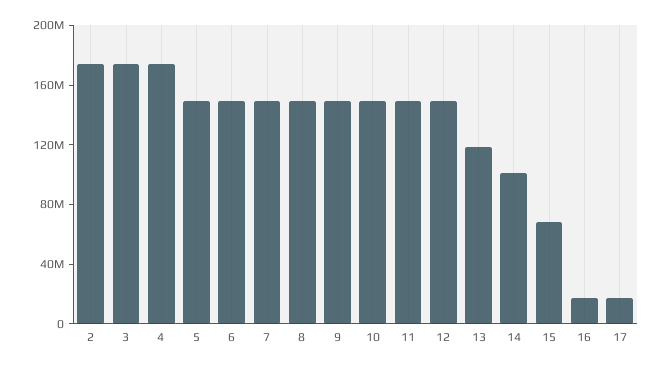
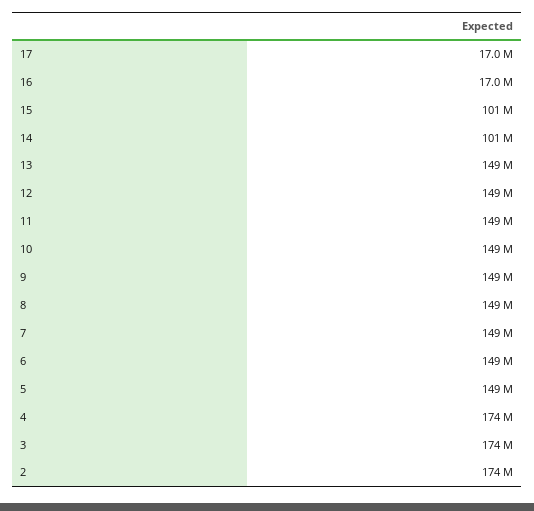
13: 120000000 -> 149000000
15: 70000000 -> 101000000

